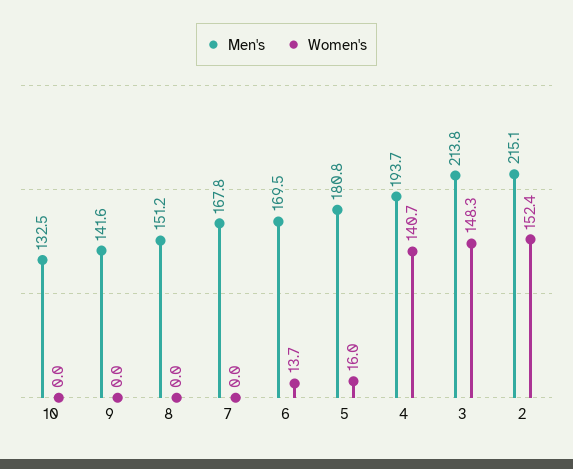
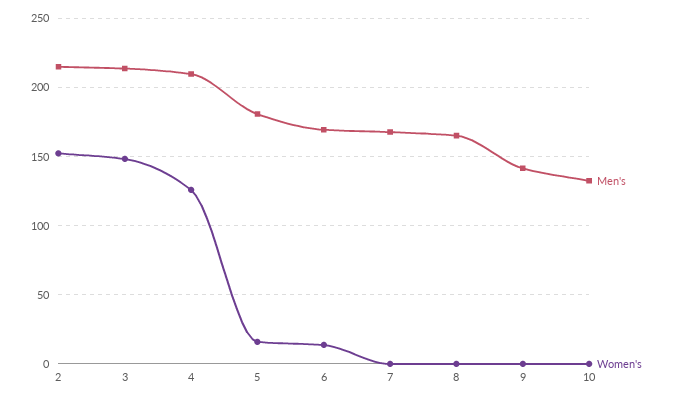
Men's, 8: 151.2 -> 165
Men's, 4: 193.7 -> 210
Women's, 4: 140.7 -> 125

